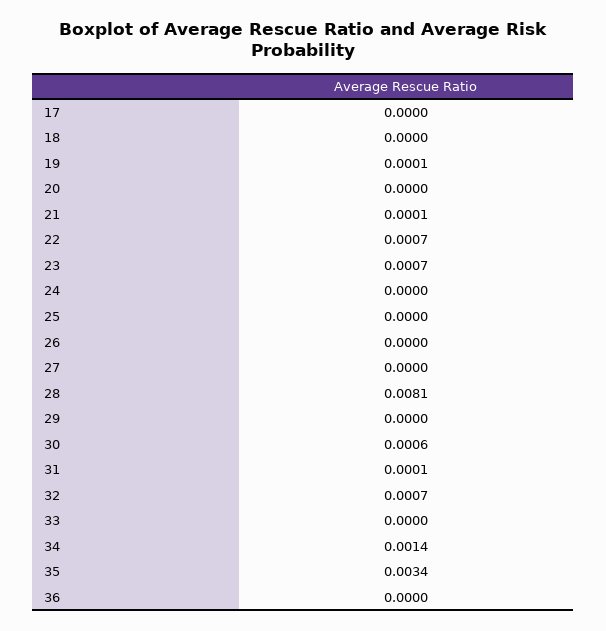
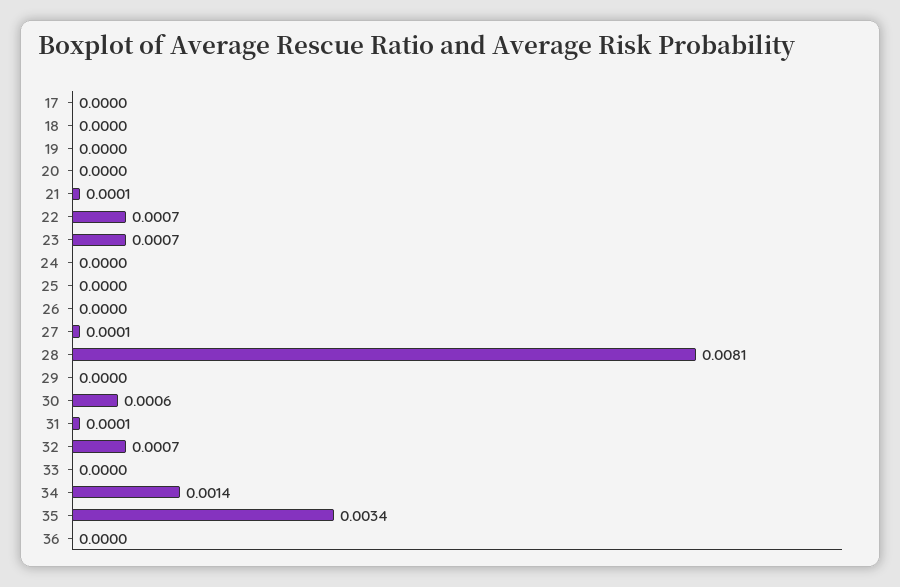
19: 0.0001 -> 0
27: 0 -> 0.0001

